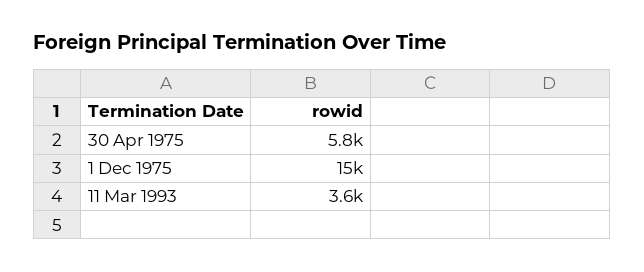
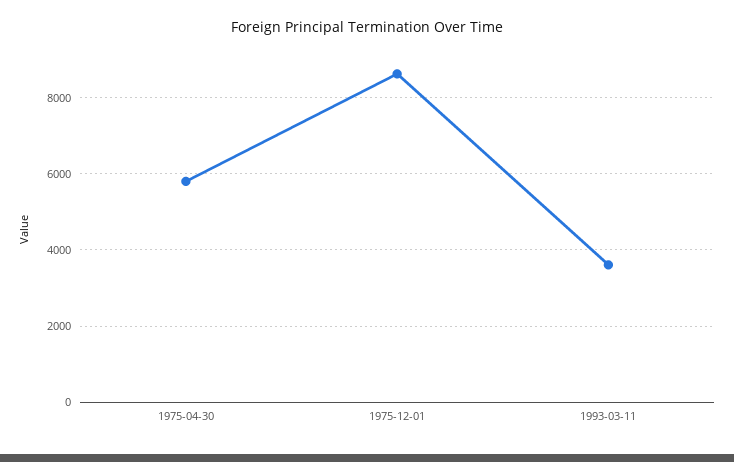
1 Dec 1975: 15000 -> 8600

